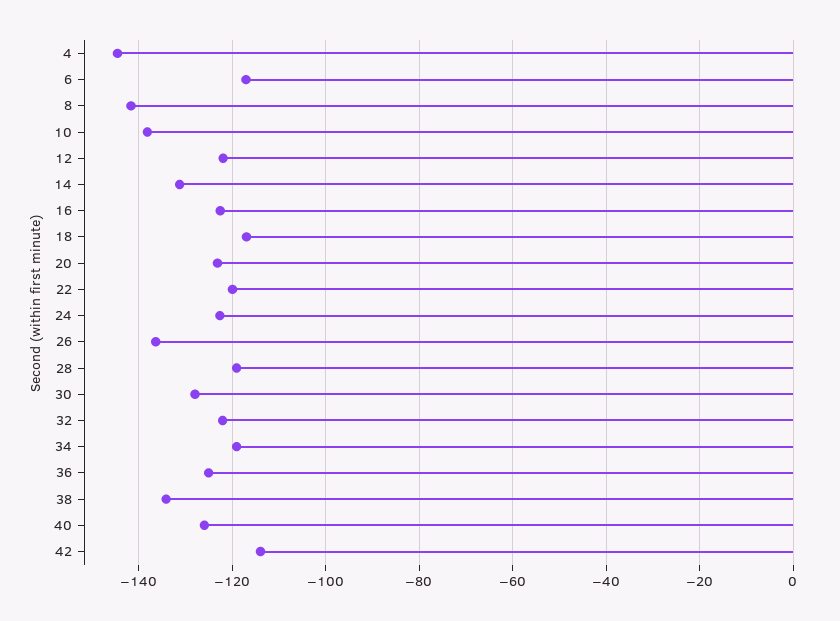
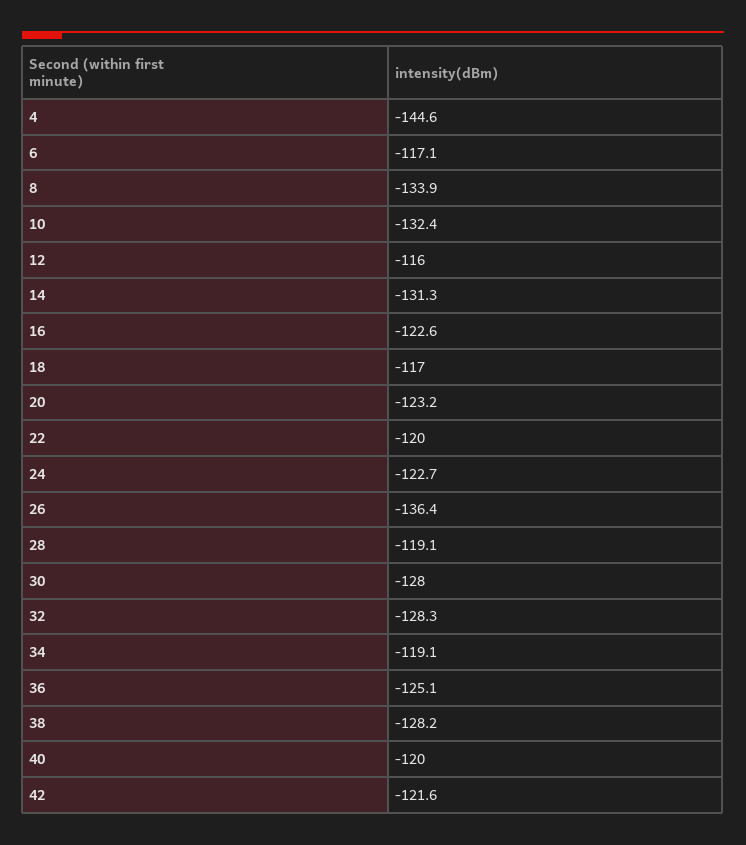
8: -142 -> -133.9
10: -138 -> -132.4
12: -122 -> -116
32: -122 -> -128.3
38: -134 -> -128.2
40: -126 -> -120
42: -114 -> -121.6

